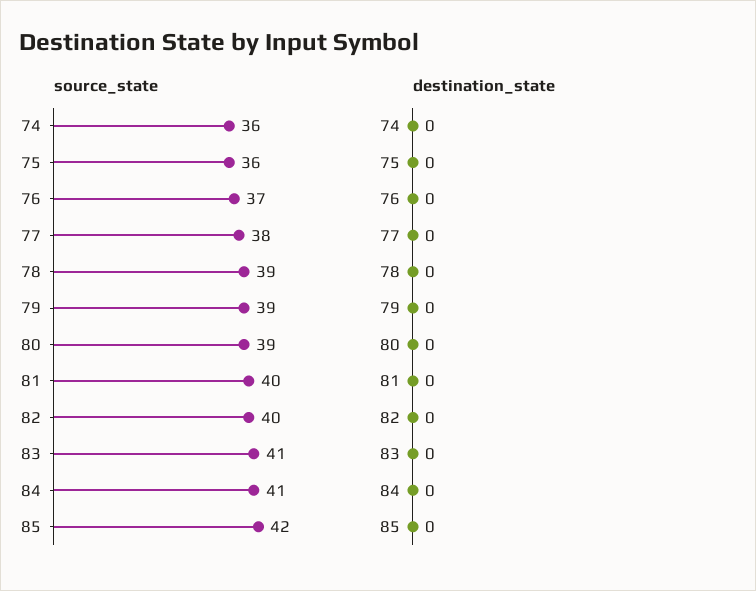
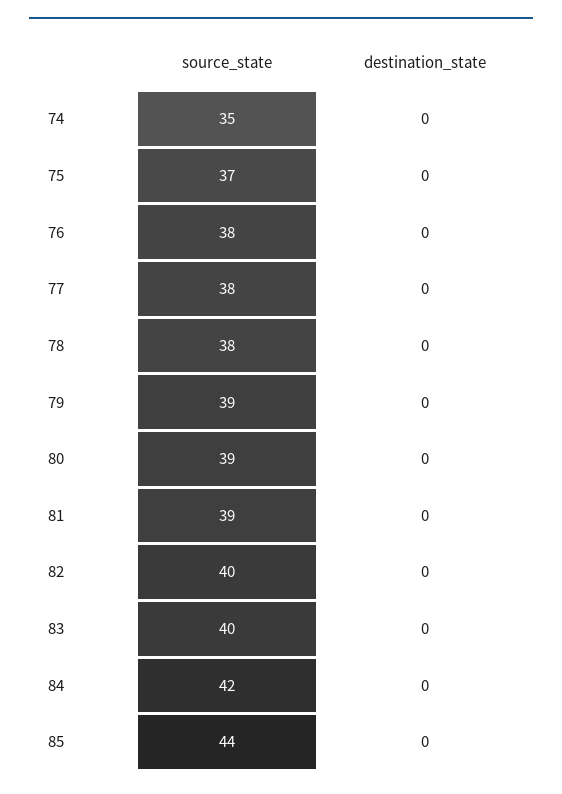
source_state, 74: 36 -> 35
source_state, 75: 36 -> 37
source_state, 76: 37 -> 38
source_state, 78: 39 -> 38
source_state, 81: 40 -> 39
source_state, 83: 41 -> 40
source_state, 84: 41 -> 42
source_state, 85: 42 -> 44

